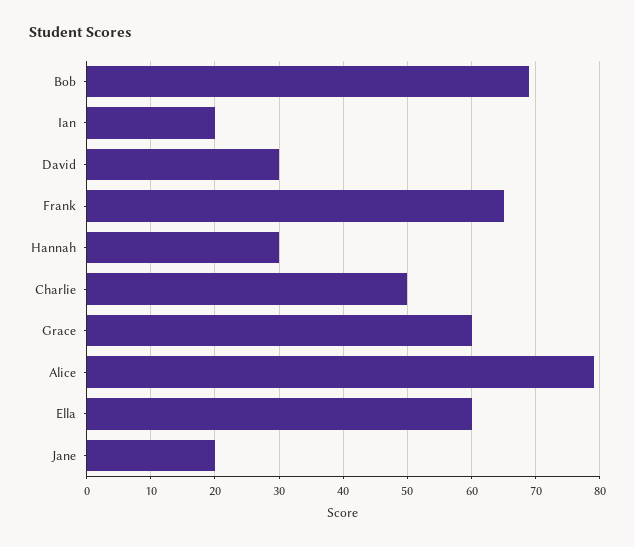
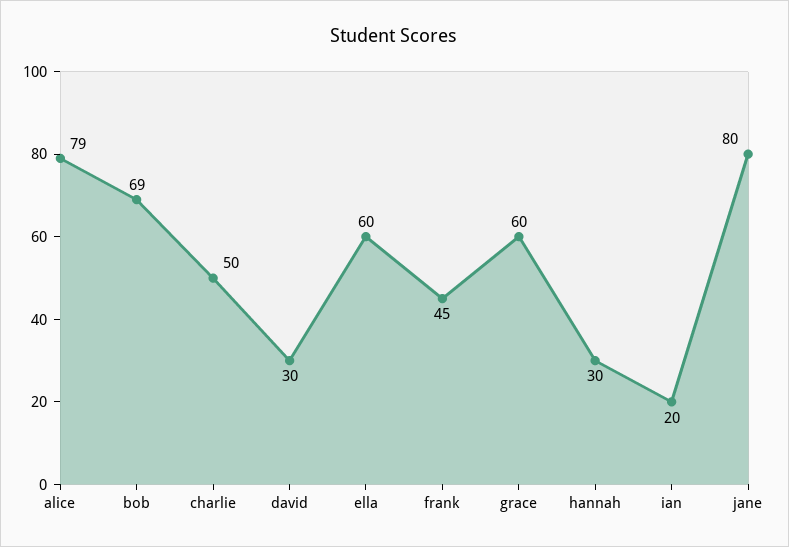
Frank: 65 -> 45
Jane: 20 -> 80

